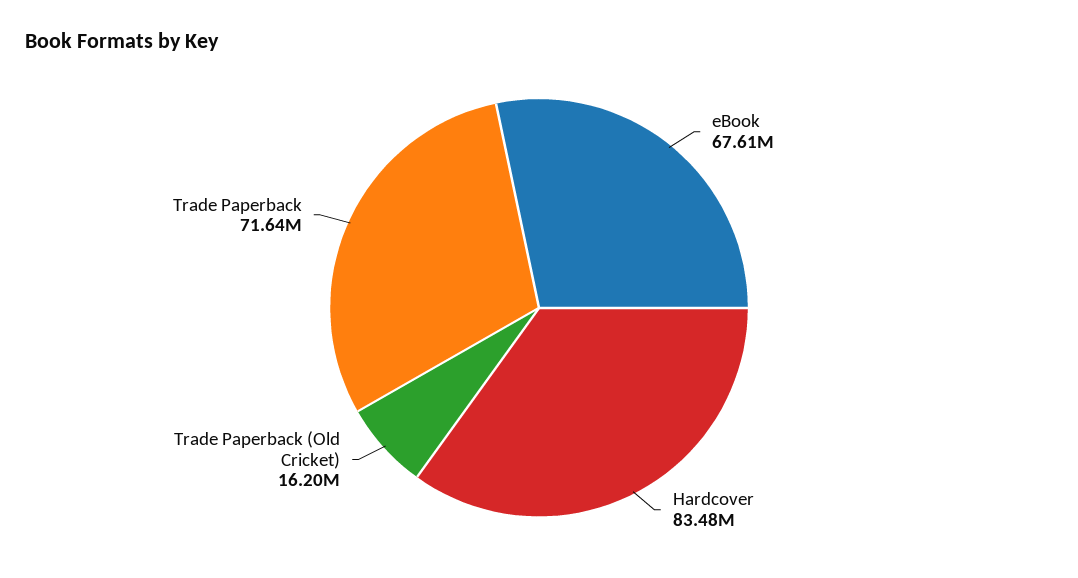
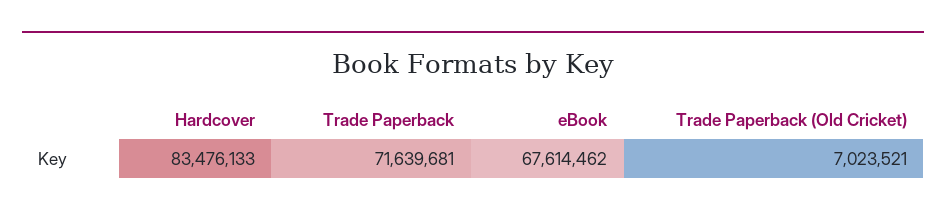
Trade Paperback (Old Cricket): 16200000 -> 7023521

